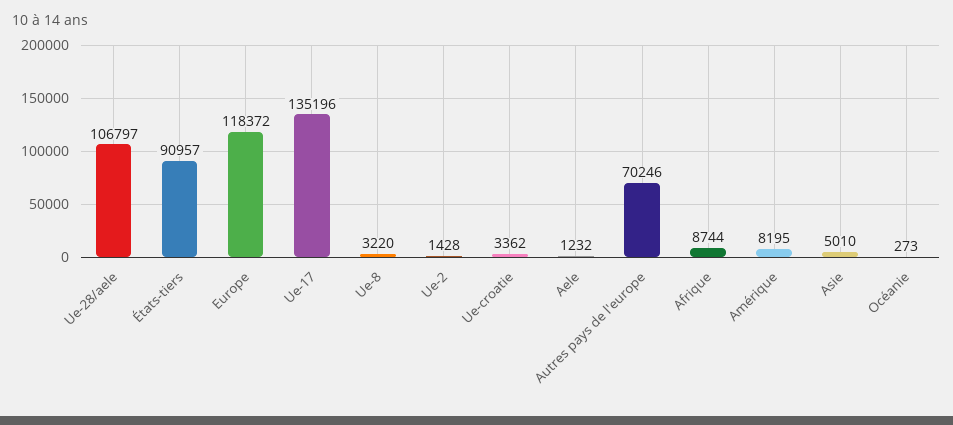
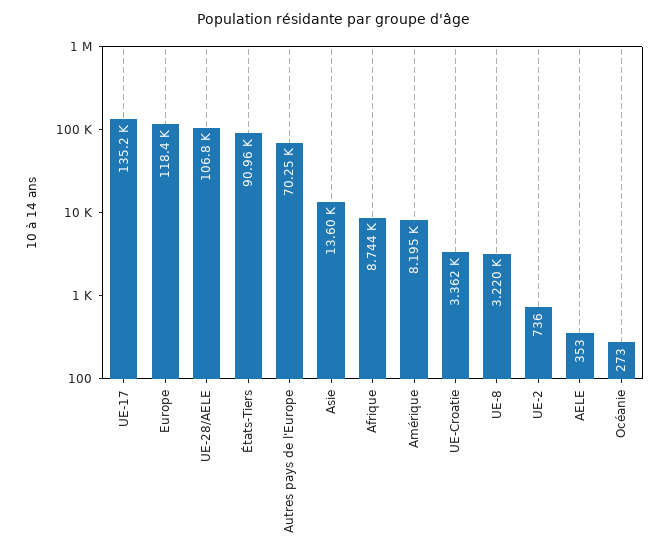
Ue-2: 1428 -> 736
Aele: 1232 -> 353
Asie: 5010 -> 13600

